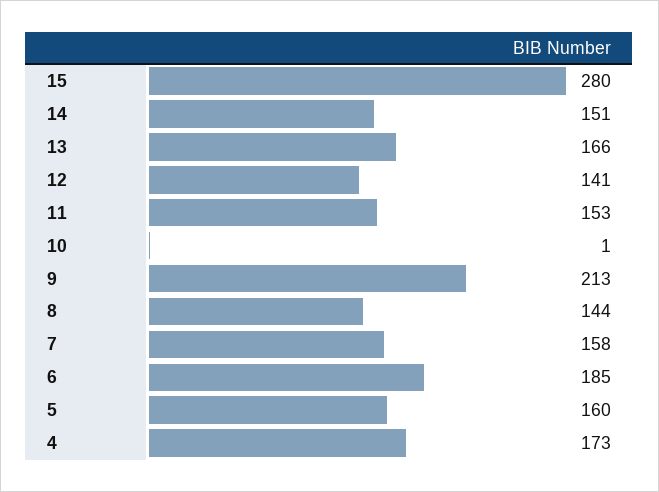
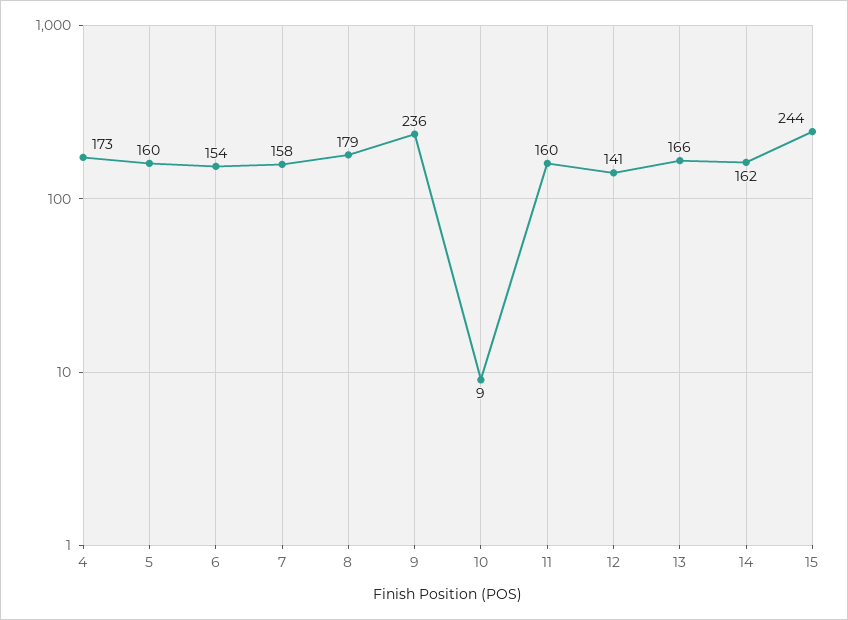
15: 280 -> 244
14: 151 -> 162
11: 153 -> 160
10: 1 -> 9
9: 213 -> 236
8: 144 -> 179
6: 185 -> 154

